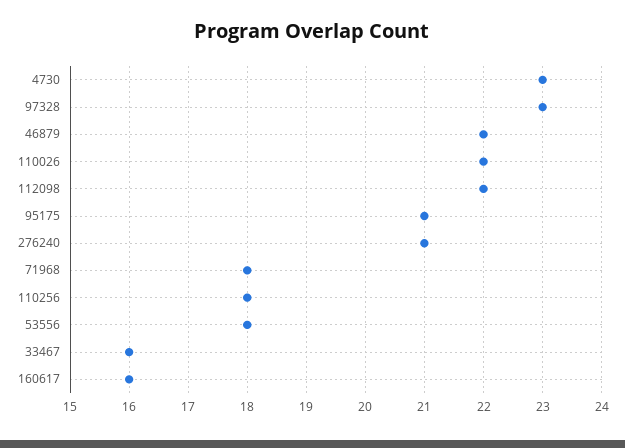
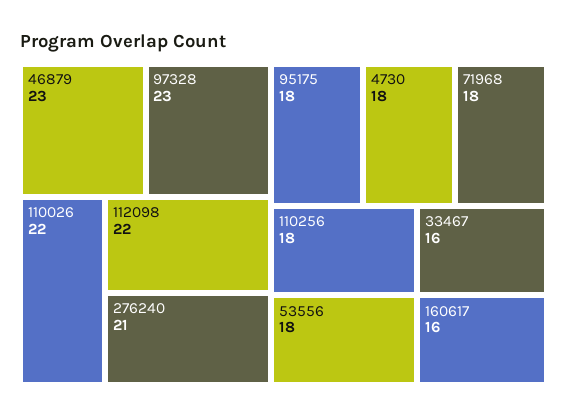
4730: 23 -> 18
46879: 22 -> 23
95175: 21 -> 18

